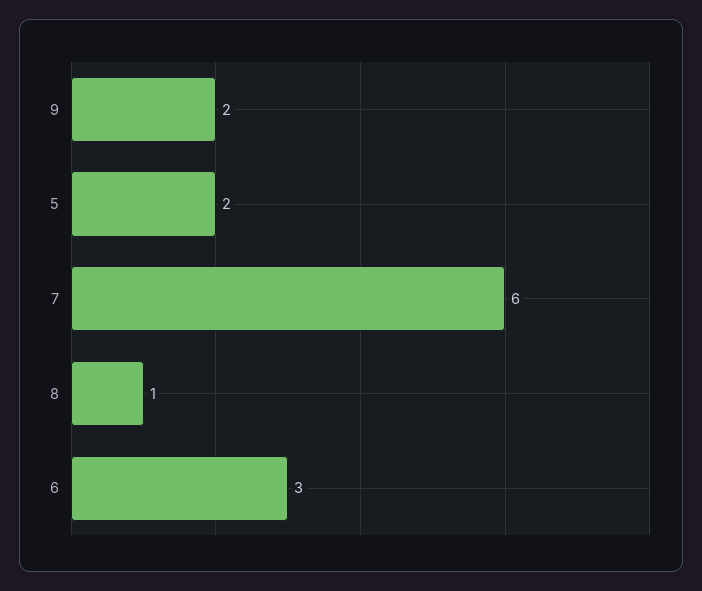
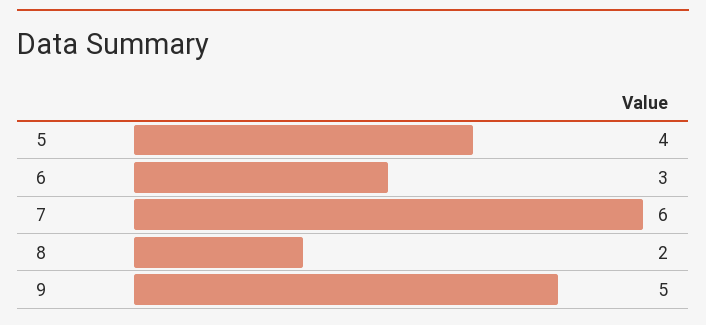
9: 2 -> 5
5: 2 -> 4
8: 1 -> 2

